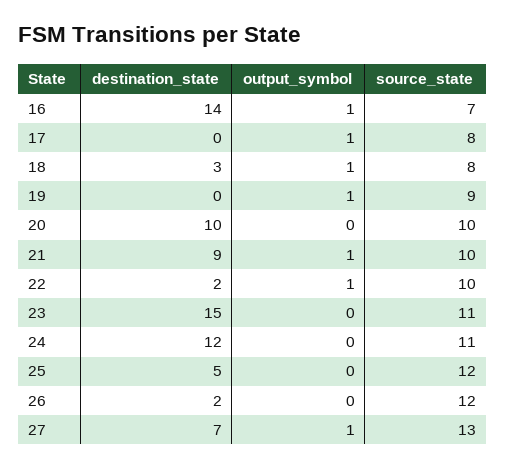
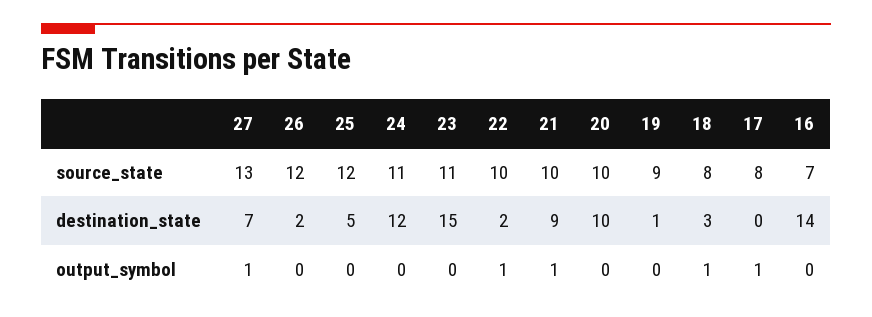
output_symbol, 16: 1 -> 0
destination_state, 19: 0 -> 1
output_symbol, 19: 1 -> 0

